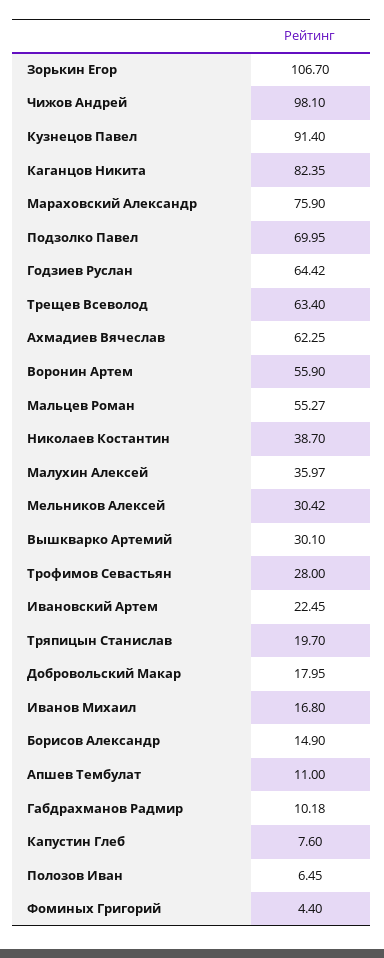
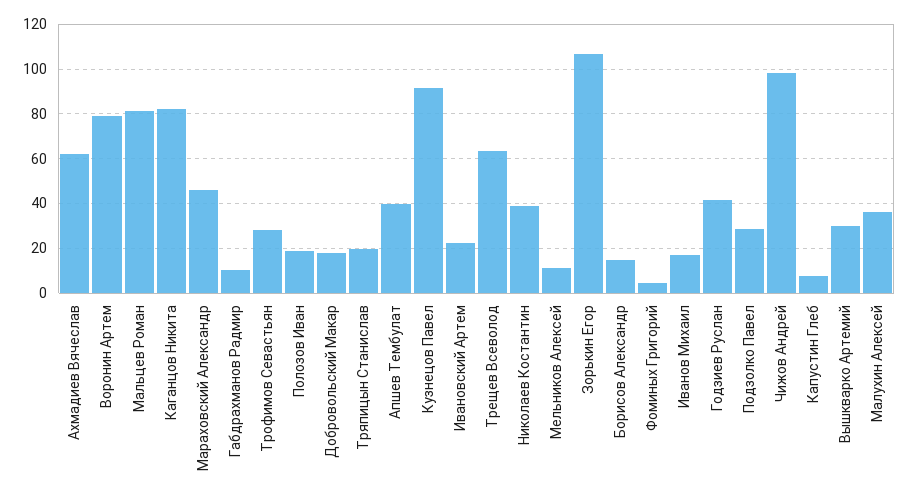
Мараховский Александр: 75.9 -> 45
Подзолко Павел: 69.95 -> 30
Годзиев Руслан: 64.42 -> 40
Воронин Артем: 55.9 -> 80
Мальцев Роман: 55.27 -> 80
Мельников Алексей: 30.42 -> 10
Апшев Тембулат: 11 -> 40
Полозов Иван: 6.45 -> 20

